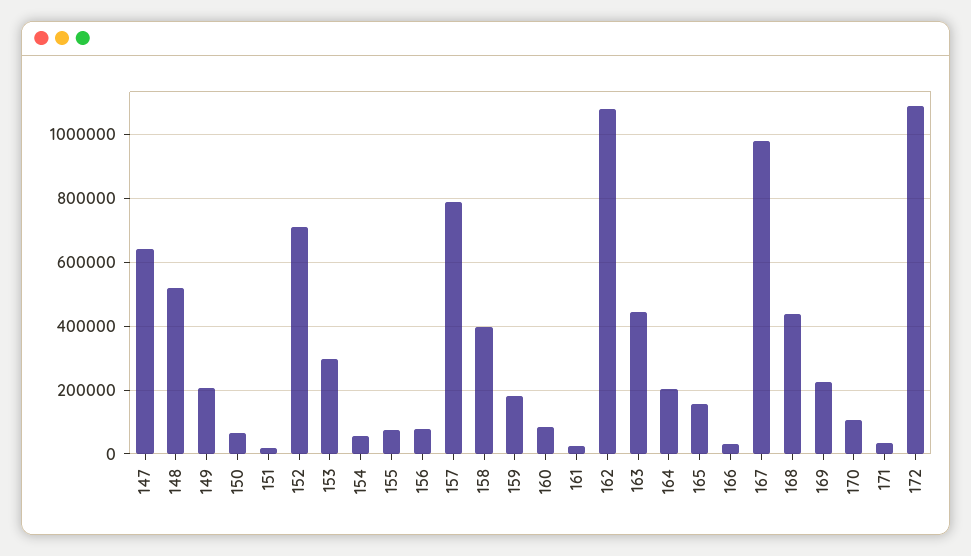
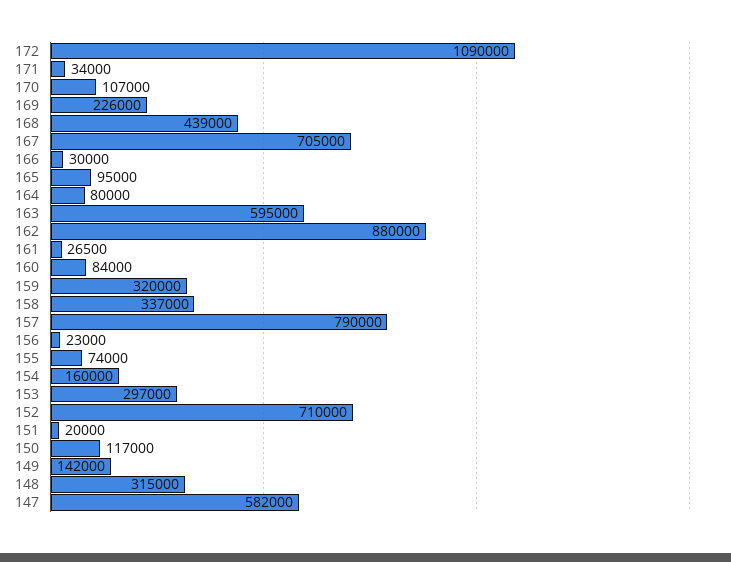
147: 640000 -> 582000
148: 520000 -> 315000
149: 200000 -> 142000
150: 60000 -> 117000
154: 60000 -> 160000
156: 80000 -> 23000
158: 400000 -> 337000
159: 180000 -> 320000
162: 1080000 -> 880000
163: 440000 -> 595000
164: 200000 -> 80000
165: 160000 -> 95000
167: 980000 -> 705000

